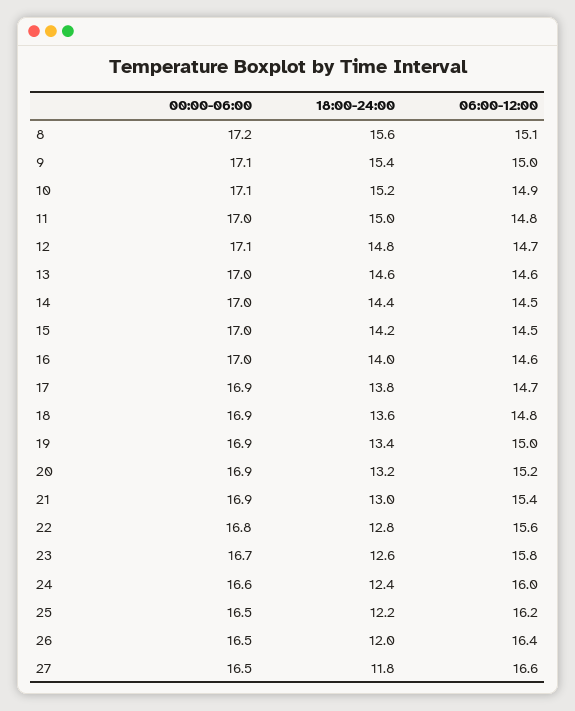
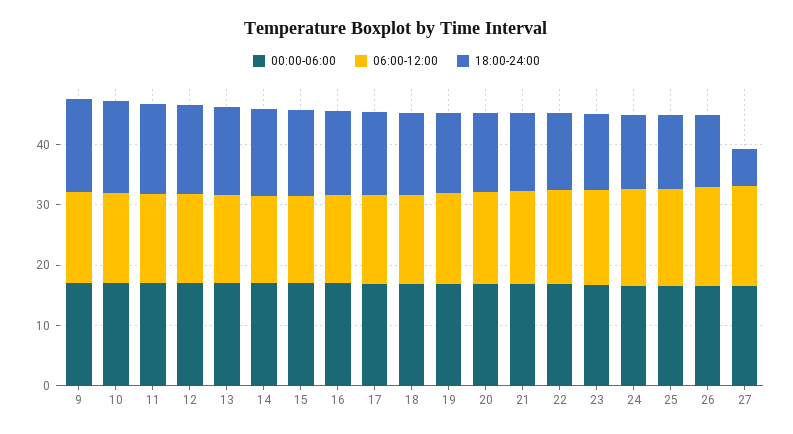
00:00-06:00, 8: 17.2 -> none
18:00-24:00, 8: 15.6 -> none
06:00-12:00, 8: 15.1 -> none
18:00-24:00, 27: 11.8 -> 6

